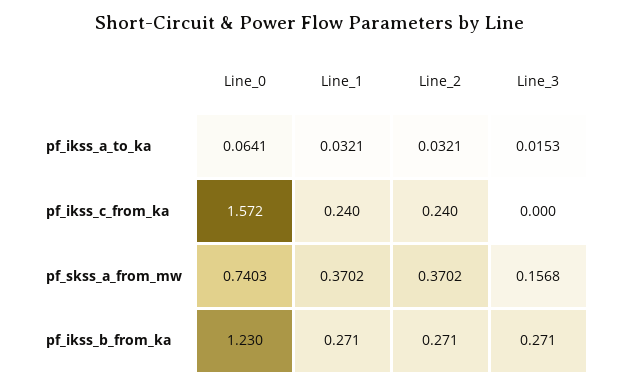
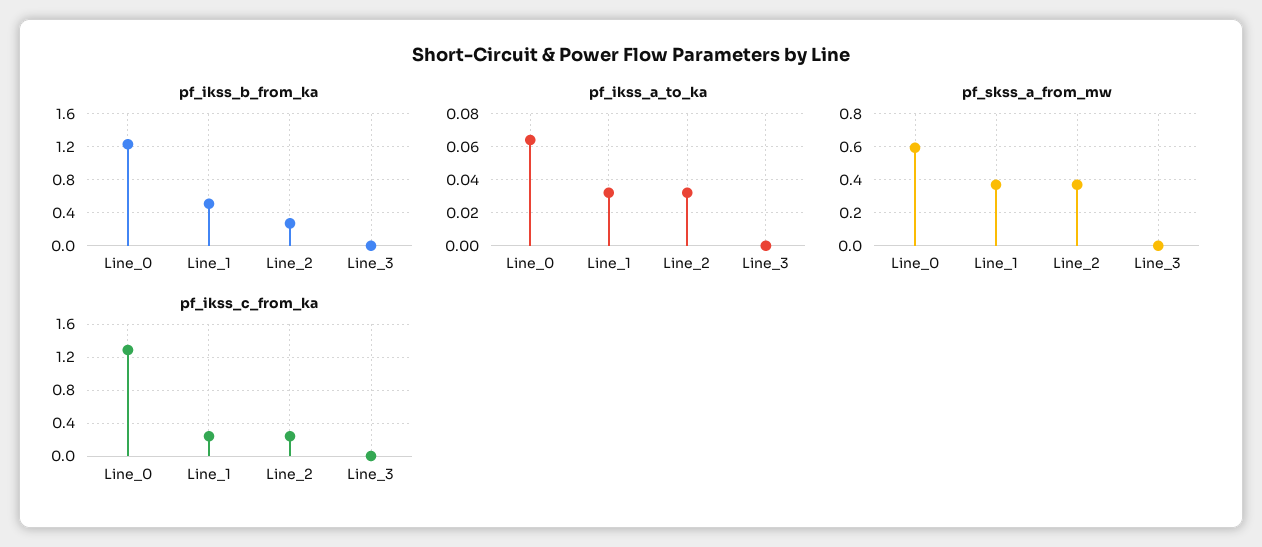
pf_ikss_a_to_ka, Line_3: 0.0153 -> 0
pf_ikss_c_from_ka, Line_0: 1.572 -> 1.3
pf_skss_a_from_mw, Line_0: 0.7403 -> 0.6
pf_skss_a_from_mw, Line_3: 0.1568 -> 0
pf_ikss_b_from_ka, Line_1: 0.271 -> 0.5
pf_ikss_b_from_ka, Line_3: 0.271 -> 0

